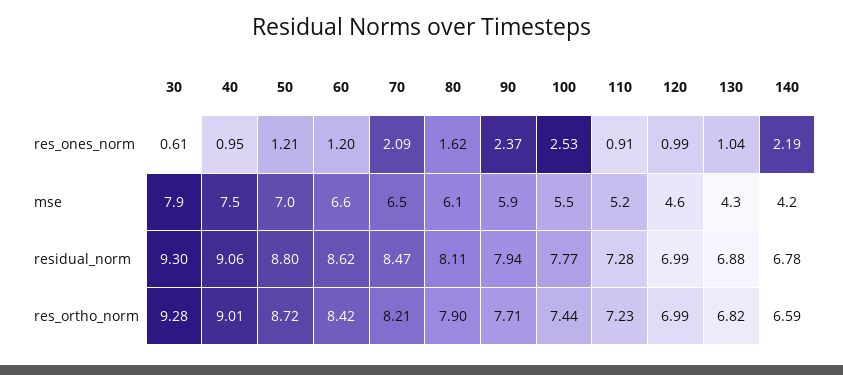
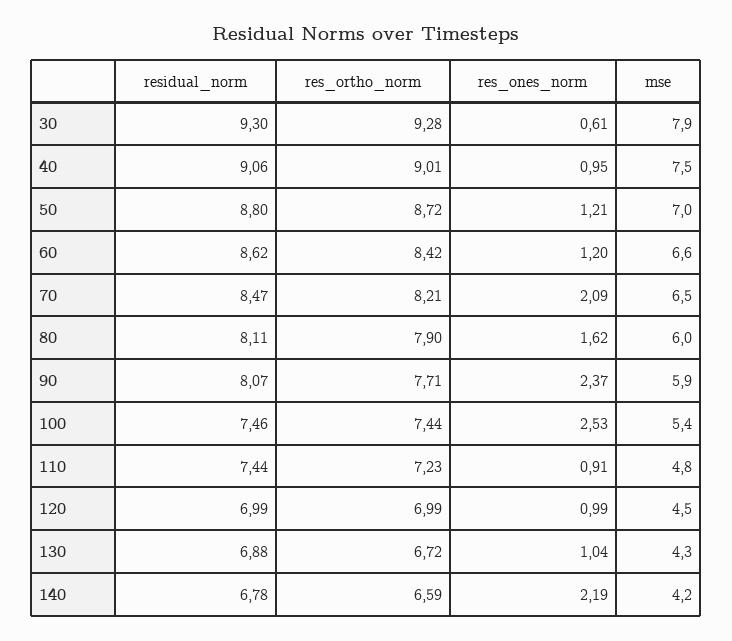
80, mse: 6.1 -> 6
100, mse: 5.5 -> 5.4
110, mse: 5.2 -> 4.8
120, mse: 4.6 -> 4.5
90, residual_norm: 7.94 -> 8.07
100, residual_norm: 7.77 -> 7.46
110, residual_norm: 7.28 -> 7.44
130, res_ortho_norm: 6.82 -> 6.72

